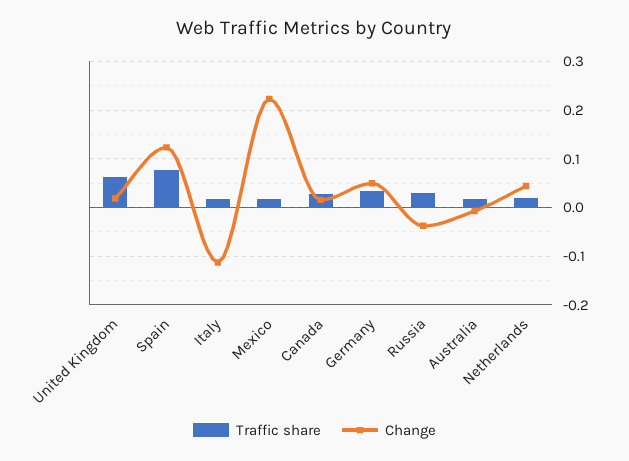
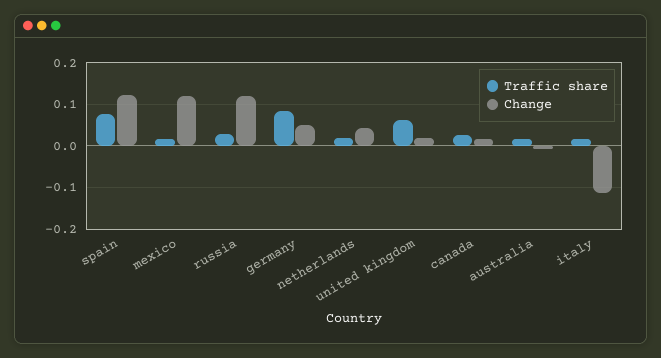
Change, Mexico: 0.22 -> 0.12
Traffic share, Germany: 0.04 -> 0.08
Change, Russia: -0.04 -> 0.12

